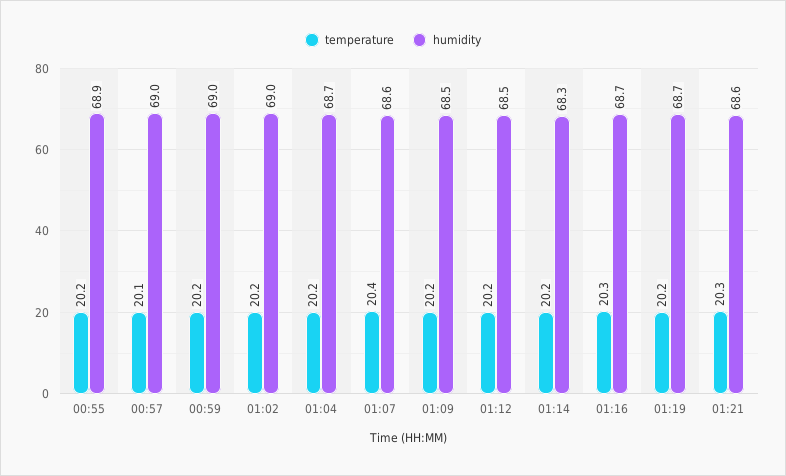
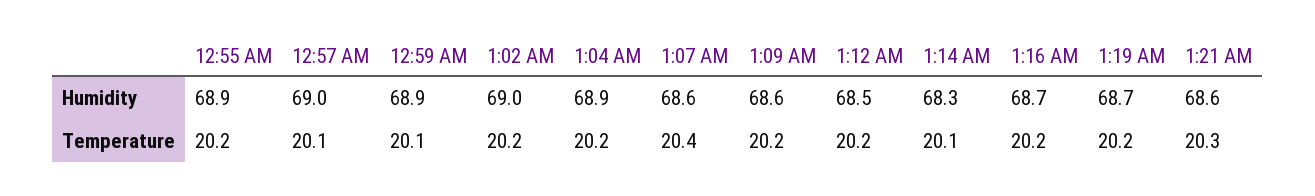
temperature, 00:59: 20.2 -> 20.1
humidity, 00:59: 69 -> 68.9
humidity, 01:04: 68.7 -> 68.9
humidity, 01:09: 68.5 -> 68.6
temperature, 01:14: 20.2 -> 20.1
temperature, 01:16: 20.3 -> 20.2

